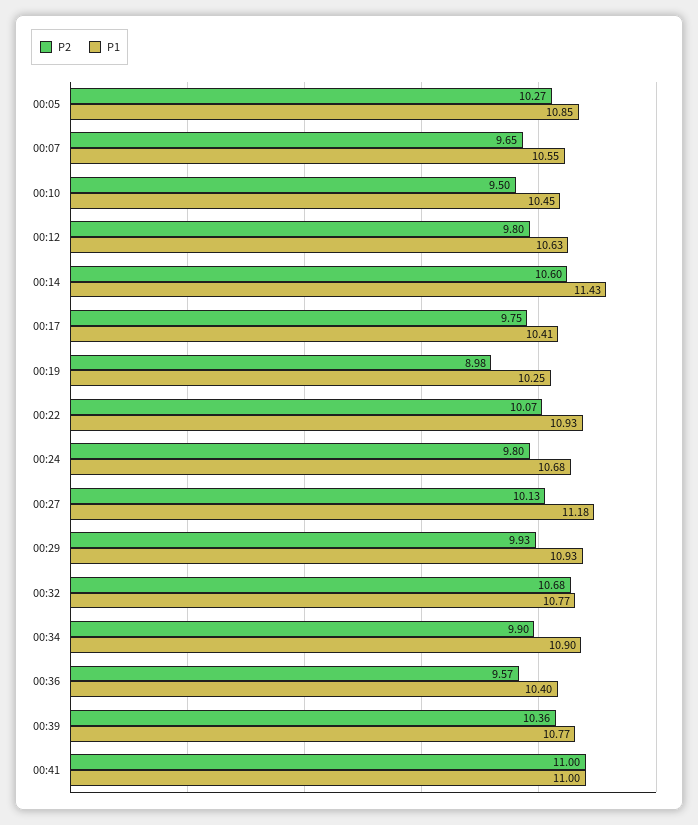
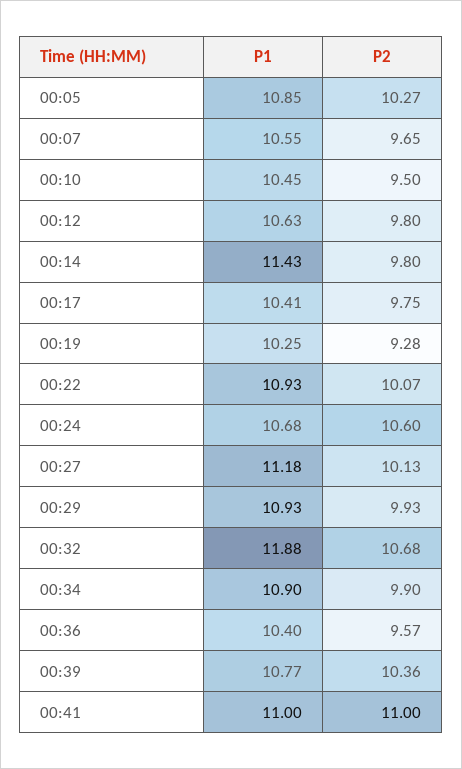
P2, 00:14: 10.6 -> 9.8
P2, 00:19: 8.98 -> 9.28
P2, 00:24: 9.8 -> 10.6
P1, 00:32: 10.77 -> 11.88

